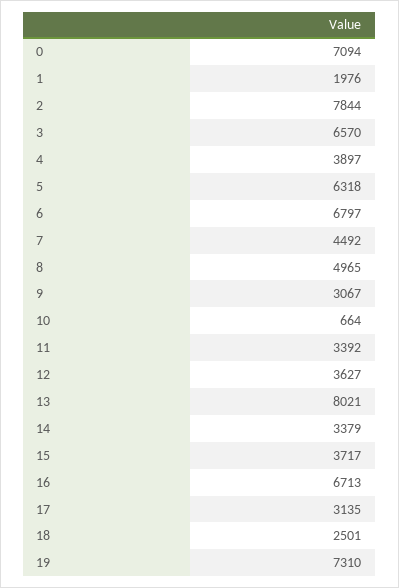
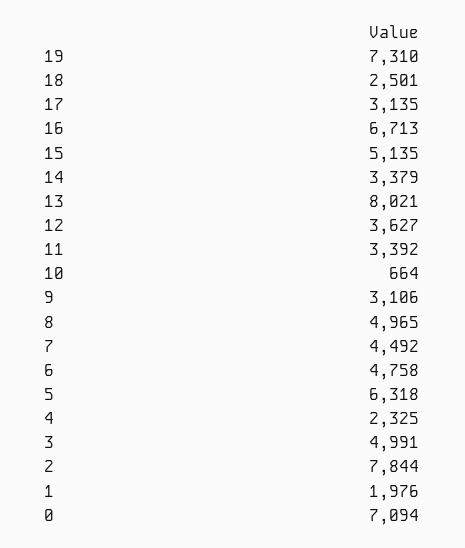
3: 6570 -> 4991
4: 3897 -> 2325
6: 6797 -> 4758
9: 3067 -> 3106
15: 3717 -> 5135

